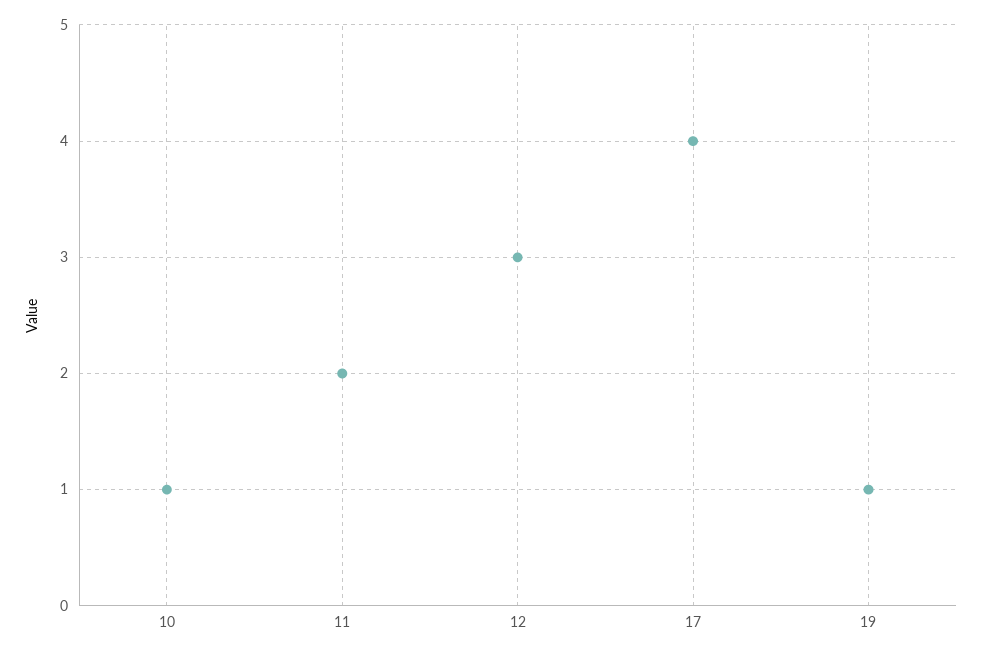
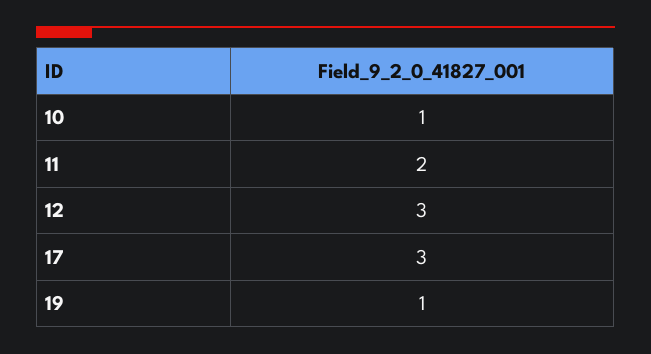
17: 4 -> 3

